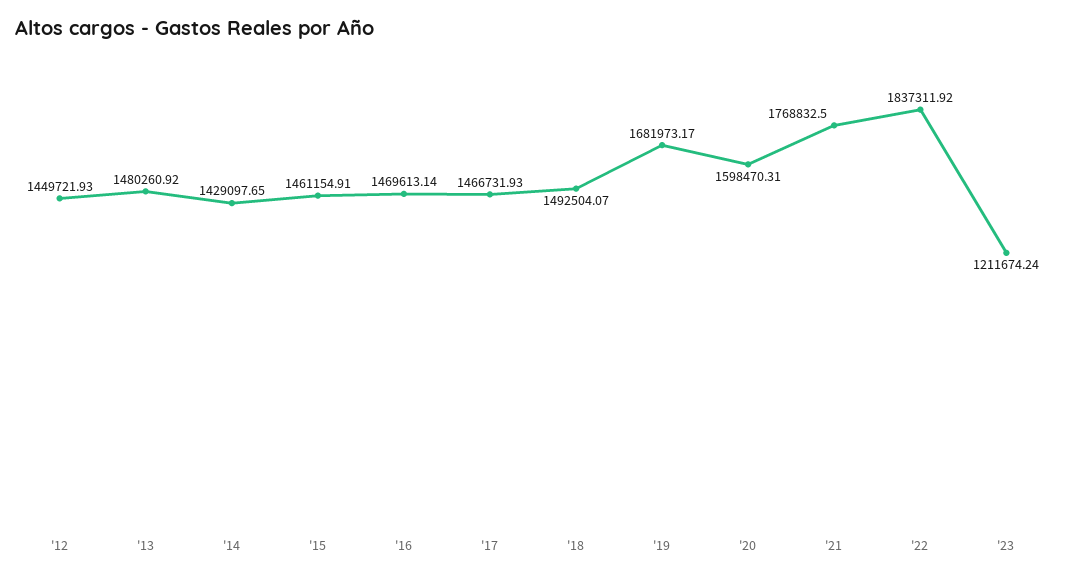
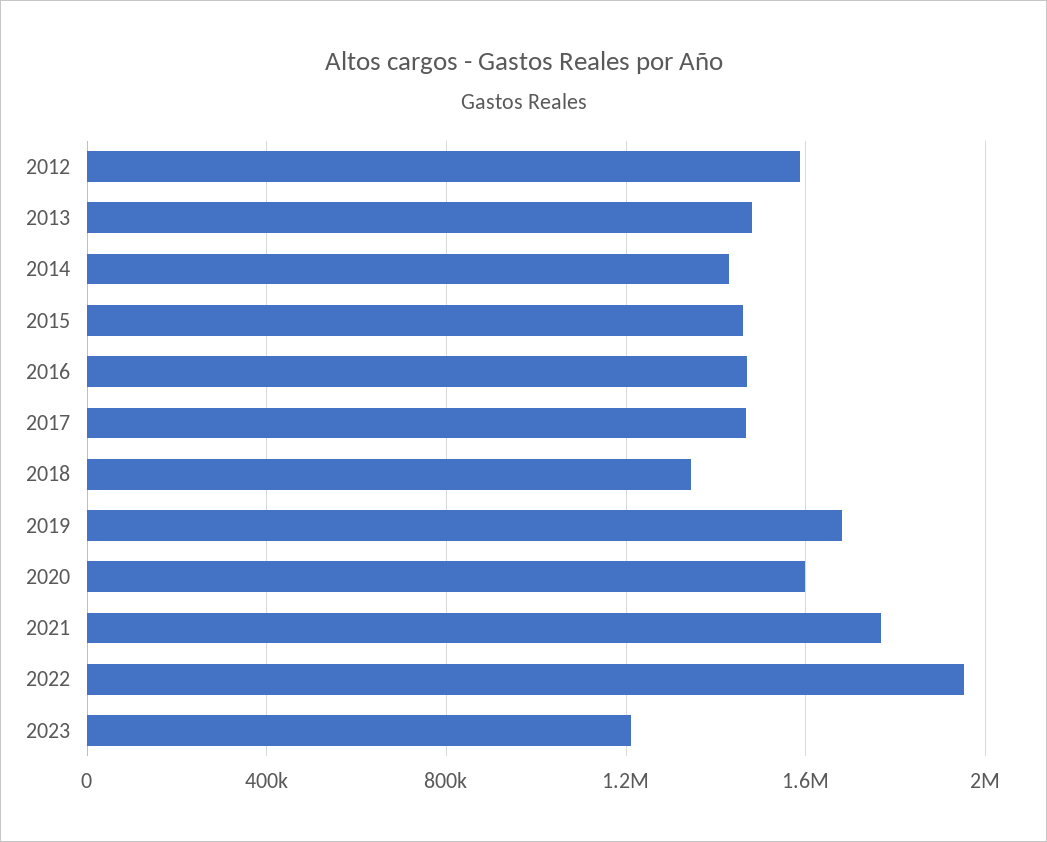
'12: 1449721.93 -> 1600000
'18: 1492504.07 -> 1350000
'22: 1837311.92 -> 1950000

